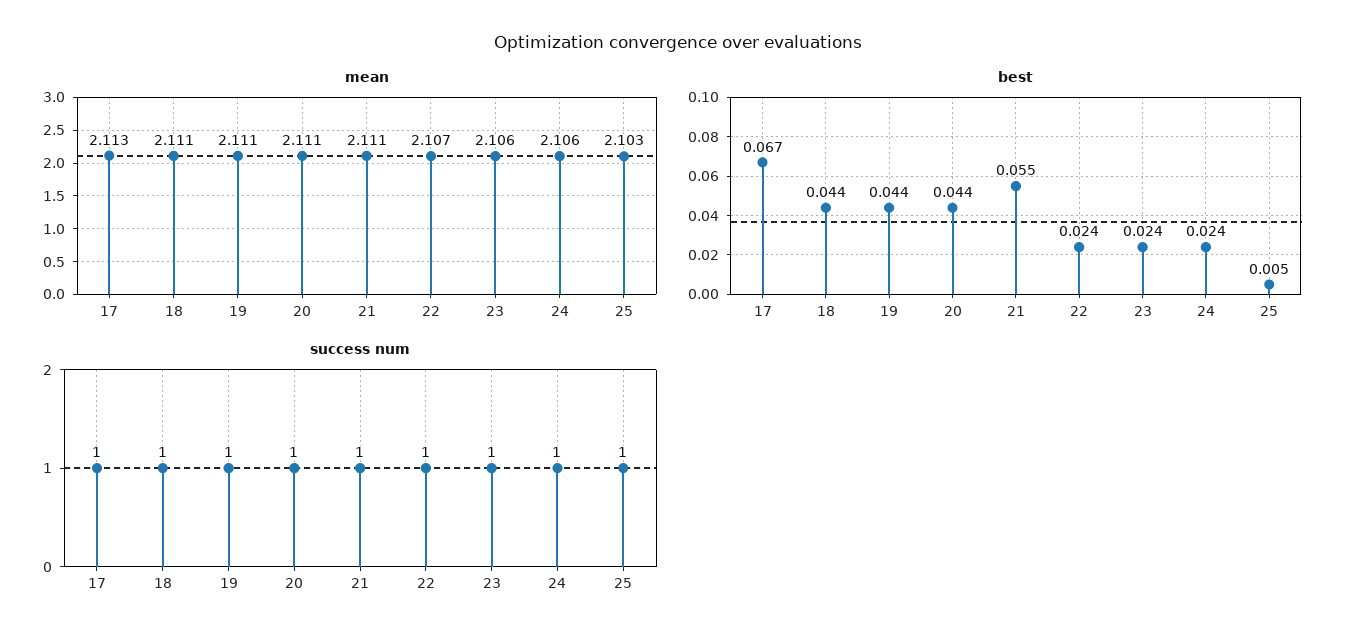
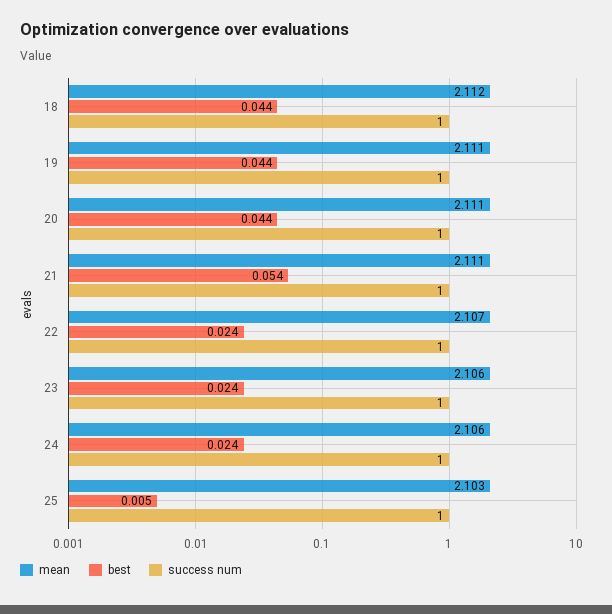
mean, 17: 2.113 -> none
mean, 18: 2.111 -> 2.112
best, 17: 0.067 -> none
best, 21: 0.055 -> 0.054
success num, 17: 1 -> none

